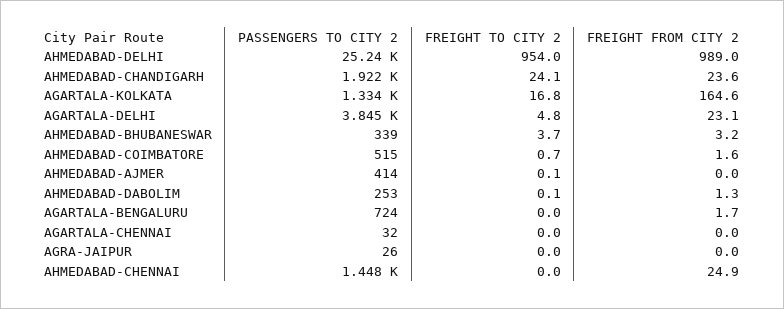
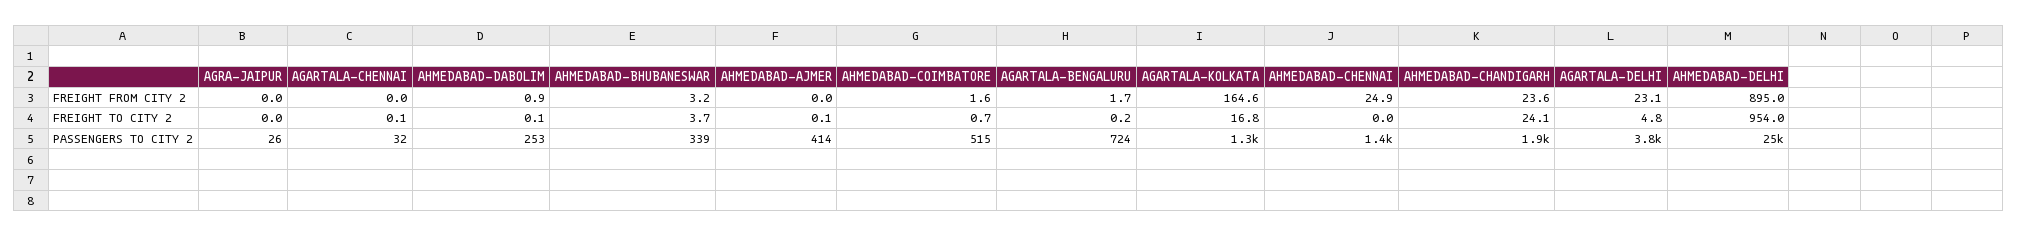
FREIGHT FROM CITY 2, AHMEDABAD-DELHI: 989 -> 895
FREIGHT FROM CITY 2, AHMEDABAD-DABOLIM: 1.3 -> 0.9
FREIGHT TO CITY 2, AGARTALA-BENGALURU: 0 -> 0.2
FREIGHT TO CITY 2, AGARTALA-CHENNAI: 0 -> 0.1

